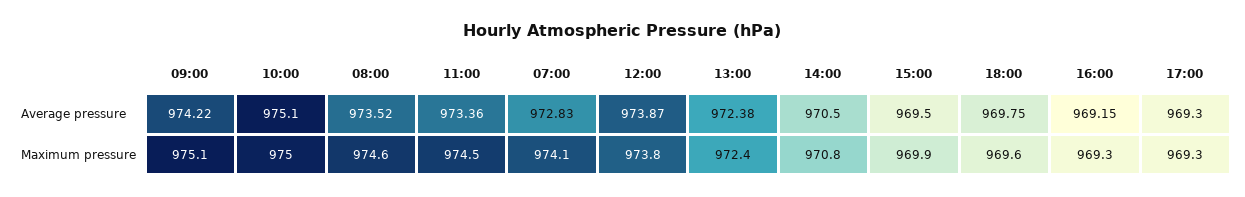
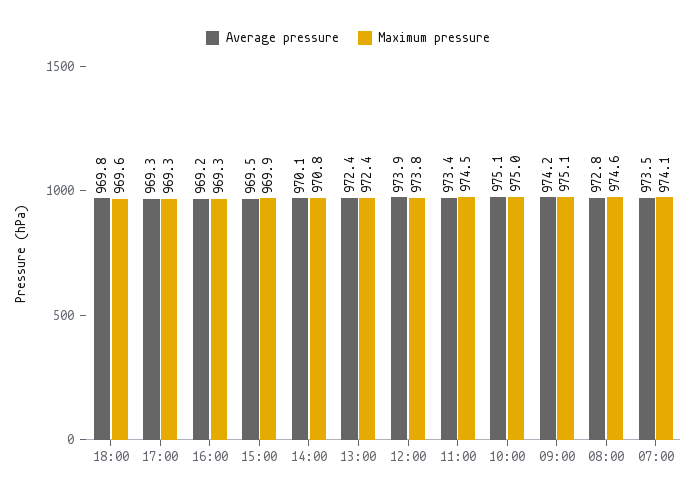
Average pressure, 08:00: 973.52 -> 972.8
Average pressure, 07:00: 972.83 -> 973.5
Average pressure, 14:00: 970.5 -> 970.1

